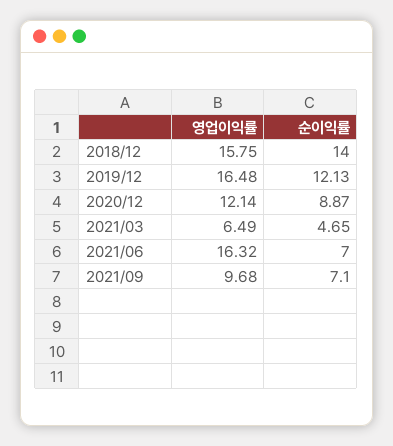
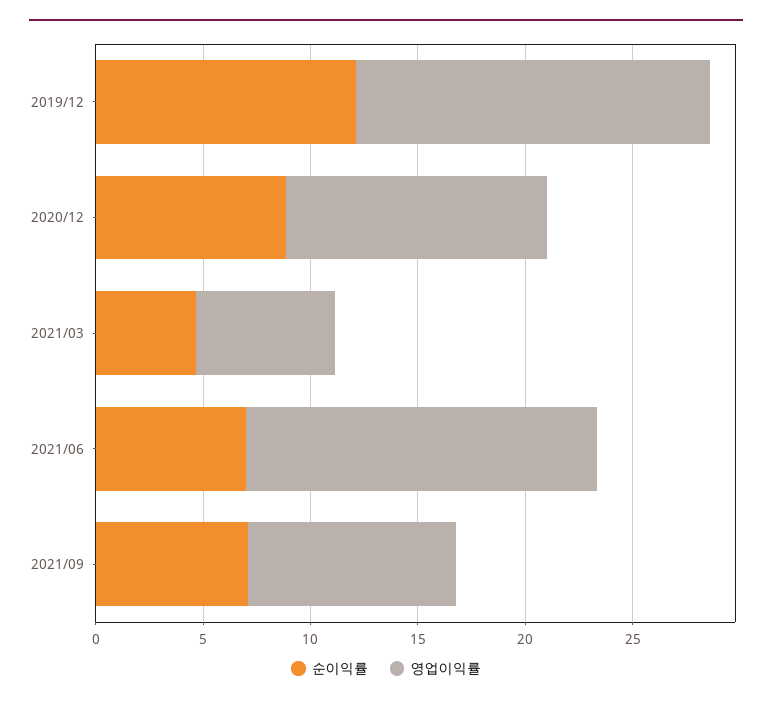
영업이익률, 2018/12: 15.75 -> none
순이익률, 2018/12: 14 -> none

